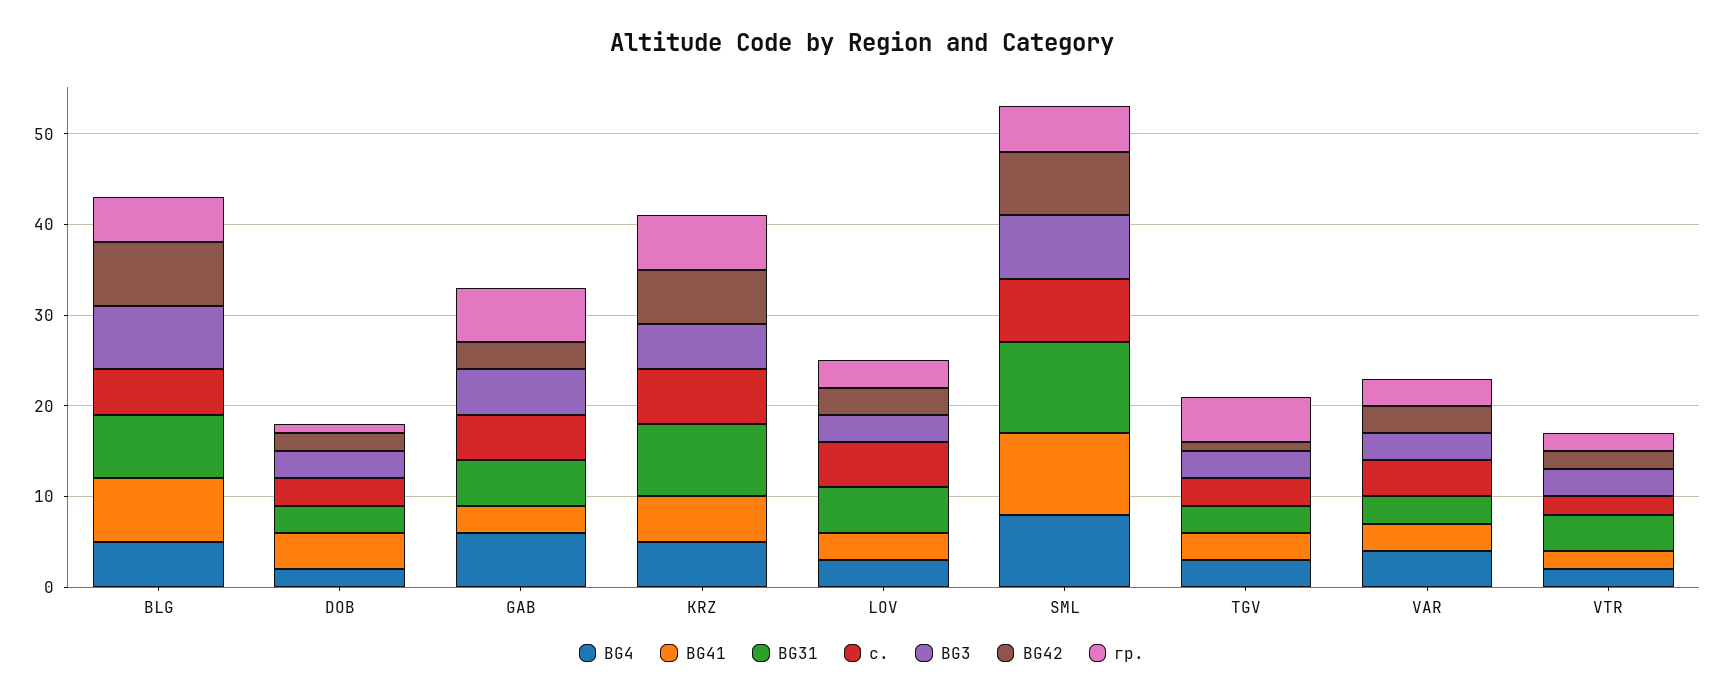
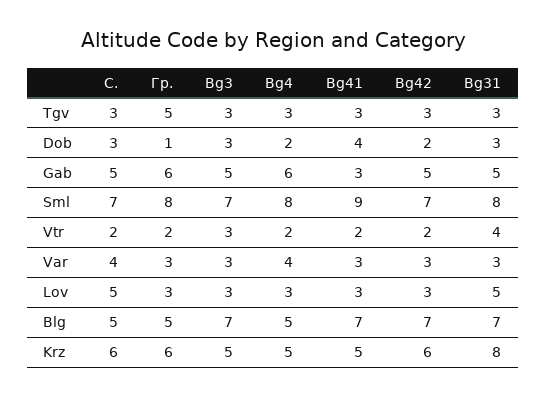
BG42, GAB: 3 -> 5
BG31, SML: 10 -> 8
гр., SML: 5 -> 8
BG42, TGV: 1 -> 3

